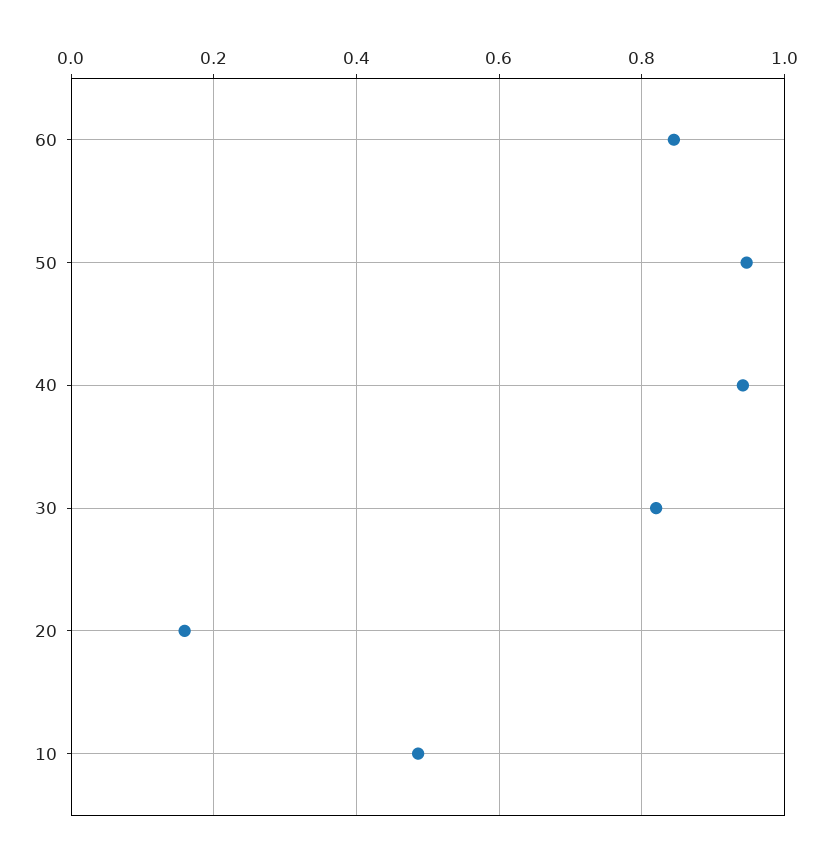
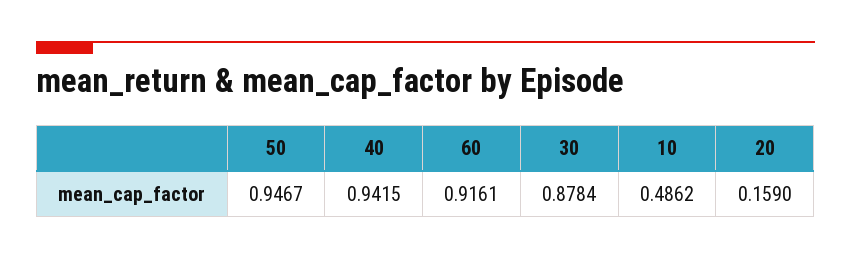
60: 0.84 -> 0.9161
30: 0.82 -> 0.8784

